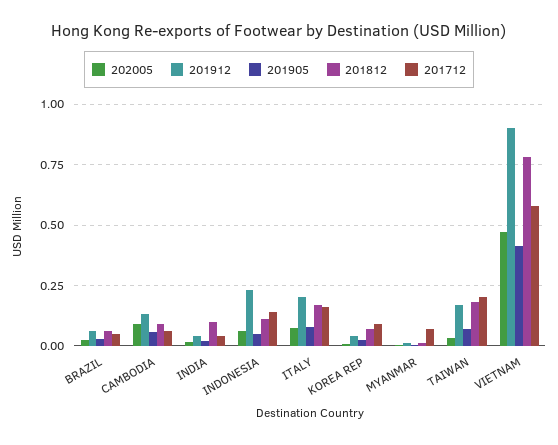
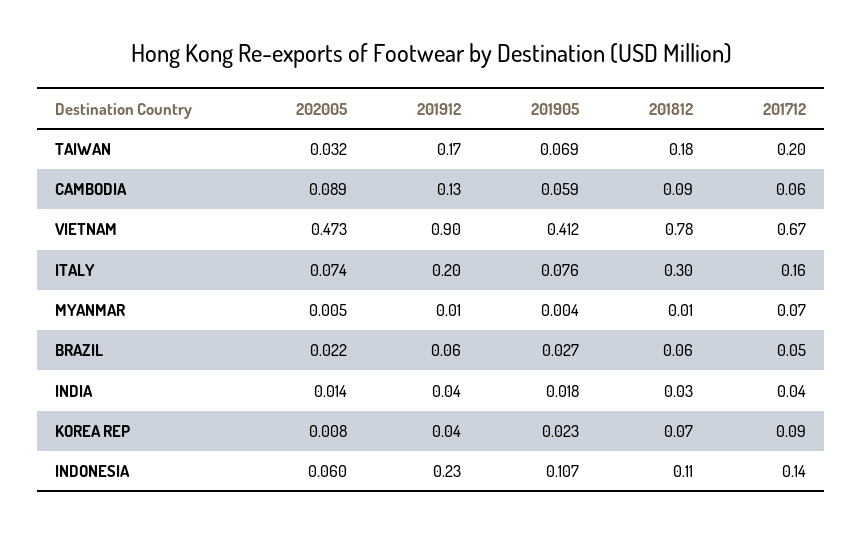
201812, INDIA: 0.1 -> 0.03
201905, INDONESIA: 0.05 -> 0.107
201812, ITALY: 0.175 -> 0.3
201712, VIETNAM: 0.575 -> 0.67

